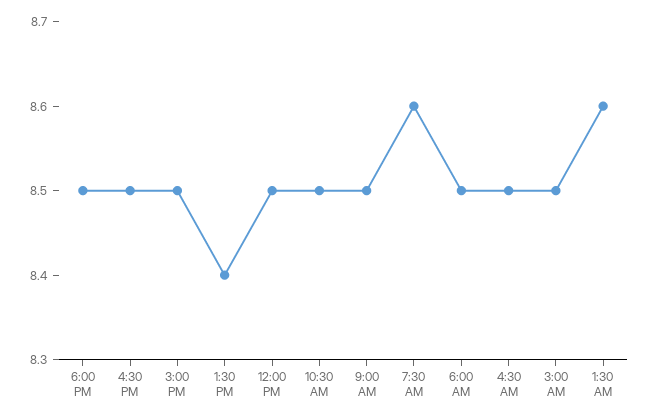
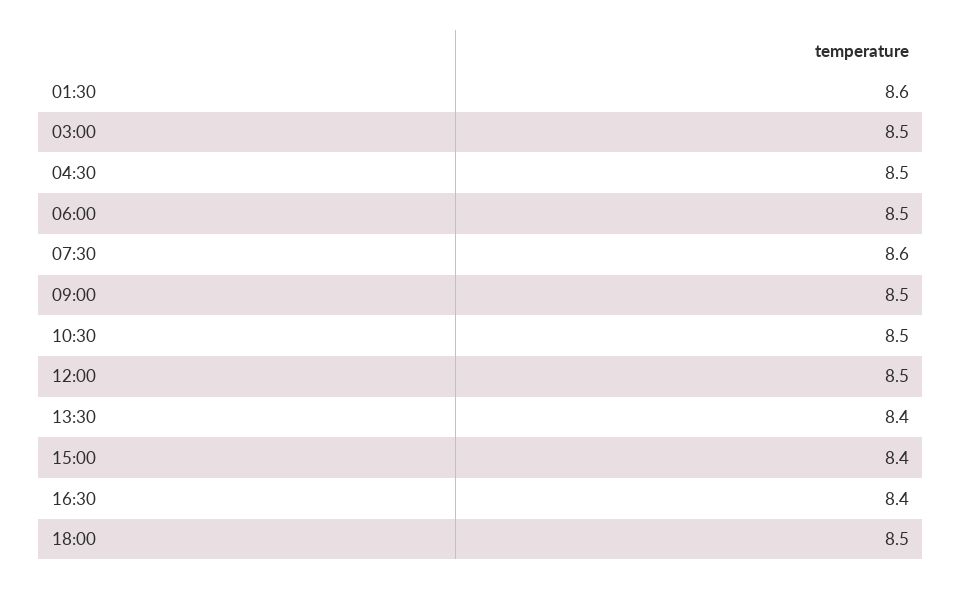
4:30 PM: 8.5 -> 8.4
3:00 PM: 8.5 -> 8.4

